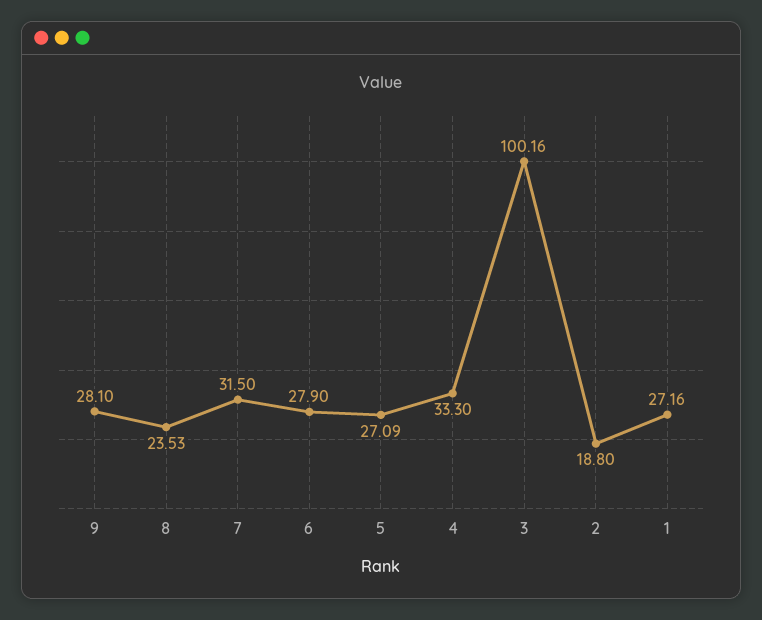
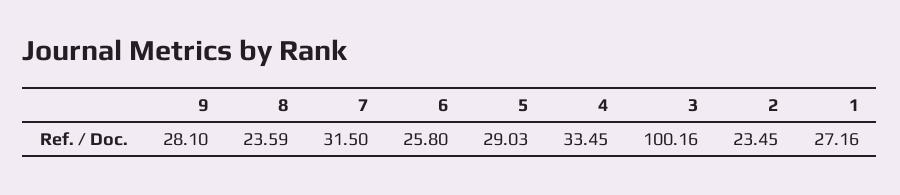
8: 23.53 -> 23.59
6: 27.9 -> 25.8
5: 27.09 -> 29.03
4: 33.3 -> 33.45
2: 18.8 -> 23.45

